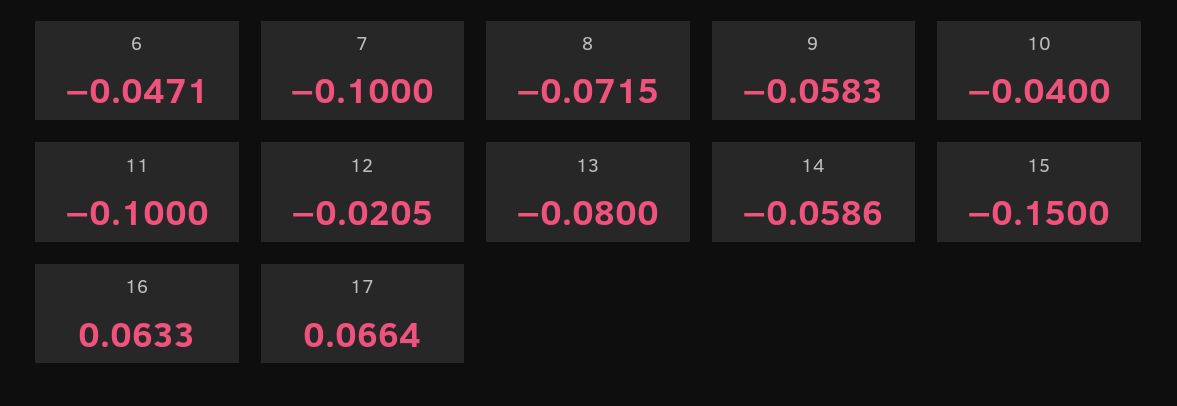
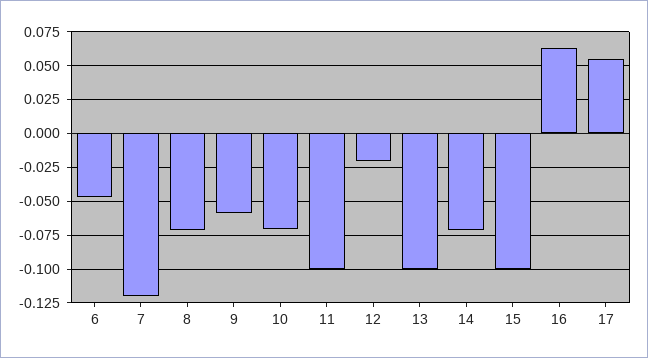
7: -0.1 -> -0.12
10: -0.04 -> -0.07
13: -0.08 -> -0.1
14: -0.0586 -> -0.07
15: -0.15 -> -0.1
17: 0.0664 -> 0.055

